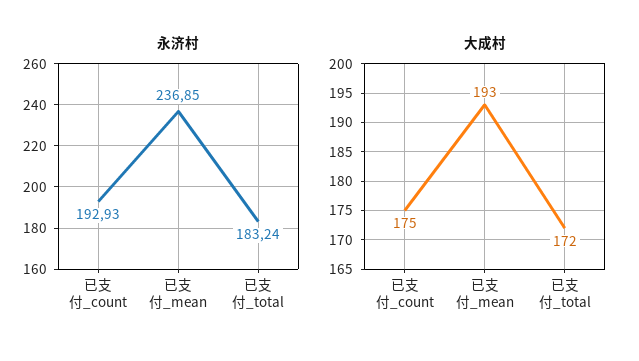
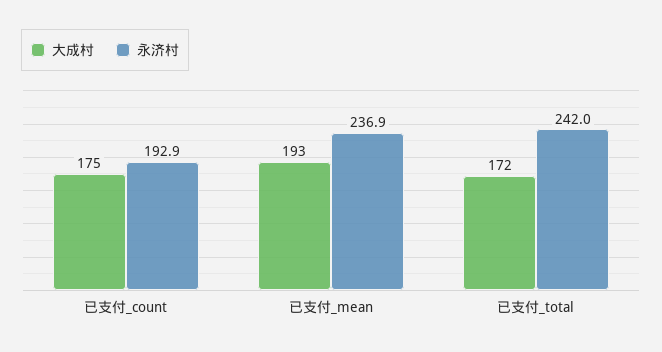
永济村, 已支付_total: 183.24 -> 242

